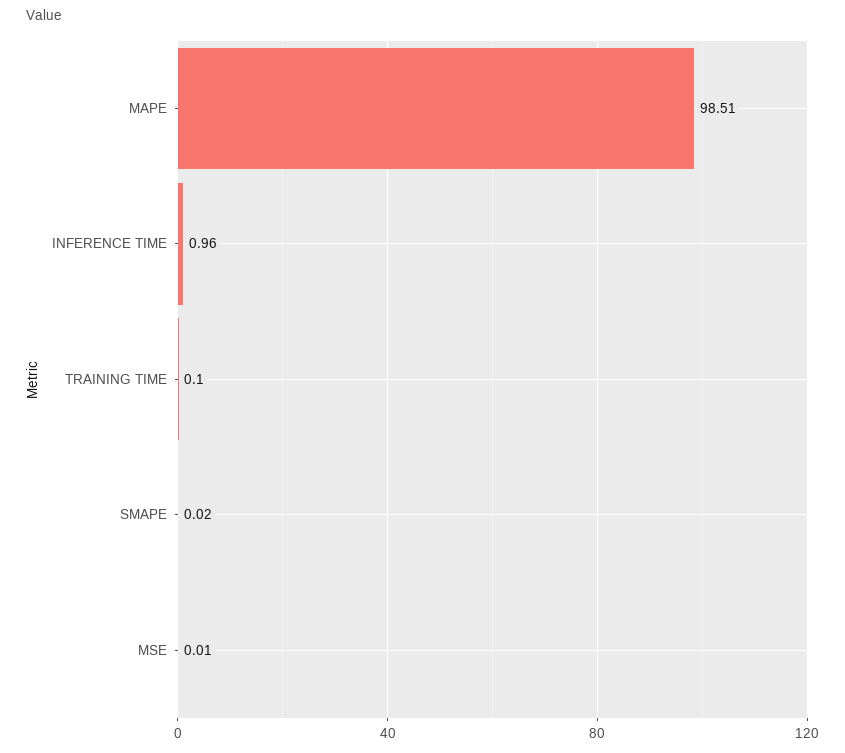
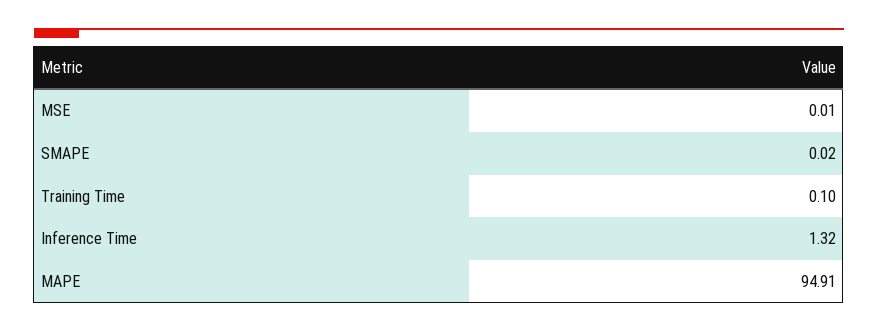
MAPE: 98.51 -> 94.91
INFERENCE TIME: 0.96 -> 1.32

